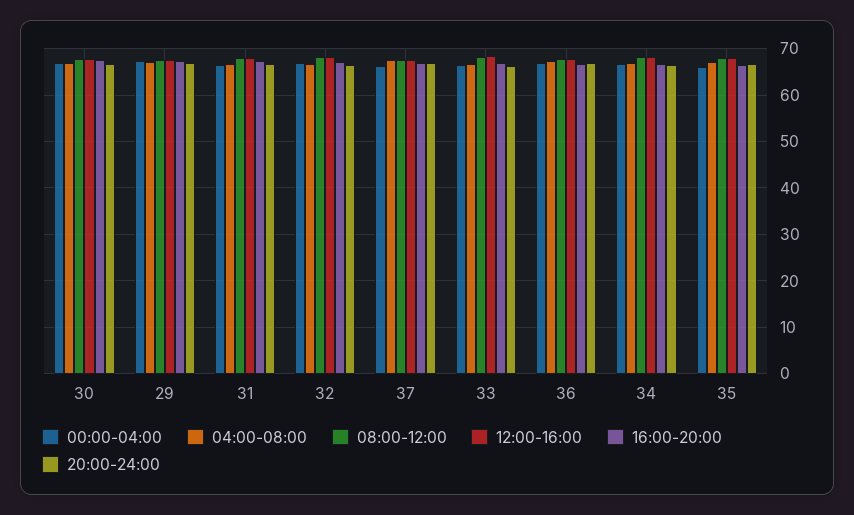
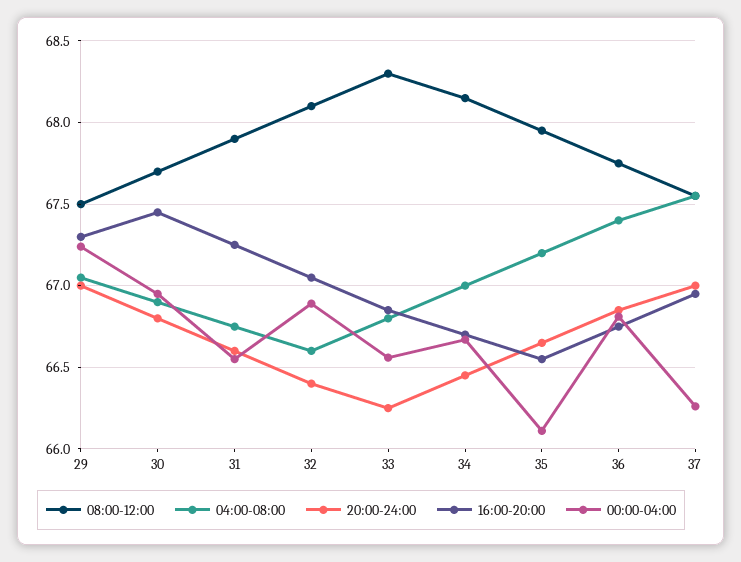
12:00-16:00, 30: 68 -> none
12:00-16:00, 29: 68 -> none
12:00-16:00, 31: 68 -> none
12:00-16:00, 32: 68 -> none
12:00-16:00, 37: 68 -> none
12:00-16:00, 33: 68 -> none
12:00-16:00, 36: 68 -> none
12:00-16:00, 34: 68 -> none
12:00-16:00, 35: 68 -> none

